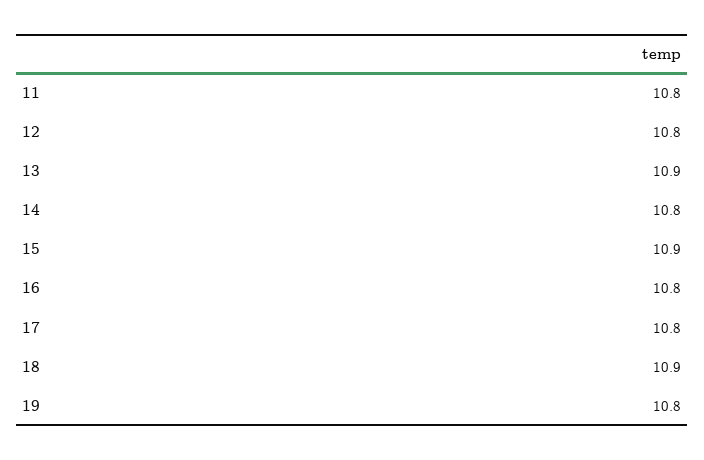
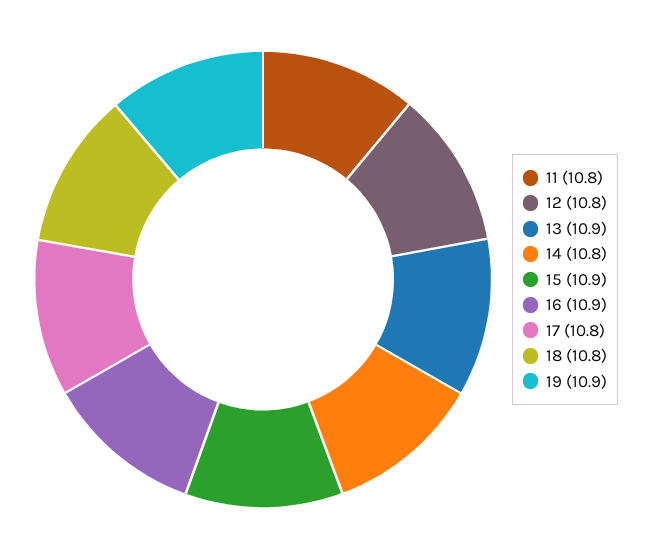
16: 10.8 -> 10.9
18: 10.9 -> 10.8
19: 10.8 -> 10.9

